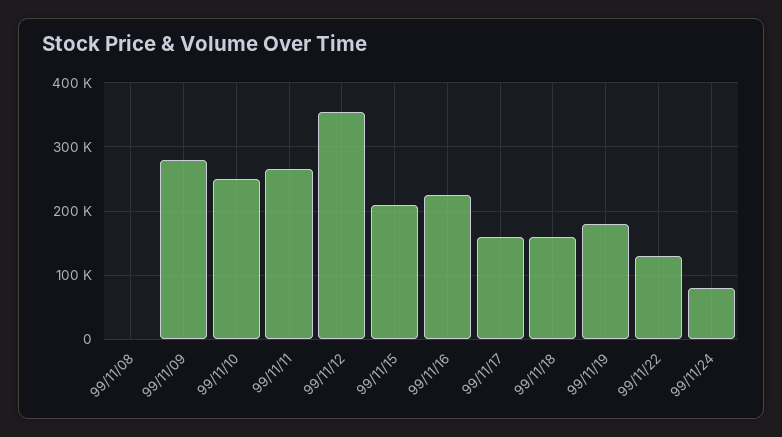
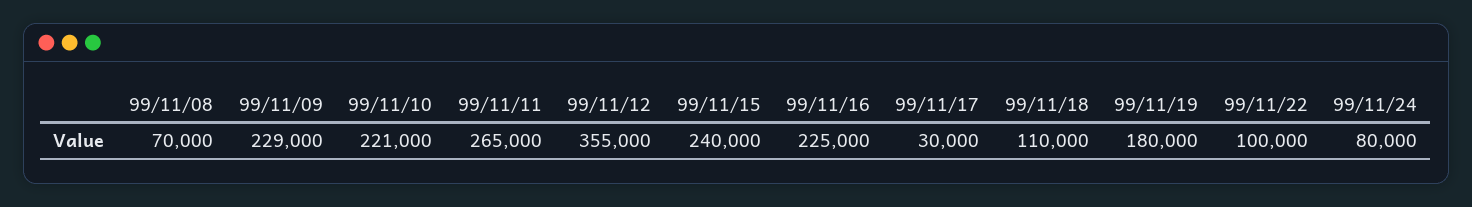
99/11/08: 0 -> 70000
99/11/09: 280000 -> 229000
99/11/10: 250000 -> 221000
99/11/15: 210000 -> 240000
99/11/17: 160000 -> 30000
99/11/18: 160000 -> 110000
99/11/22: 130000 -> 100000

